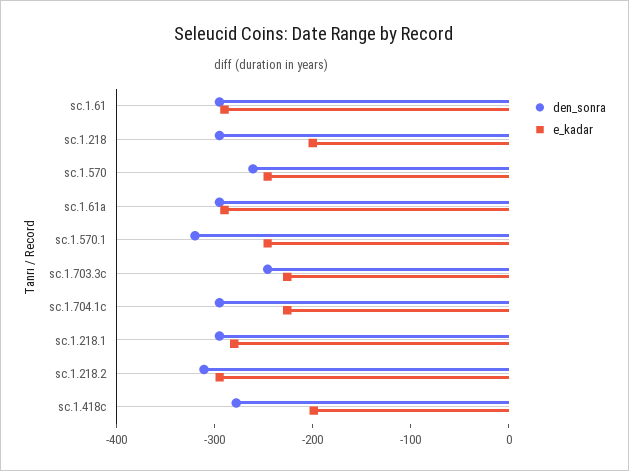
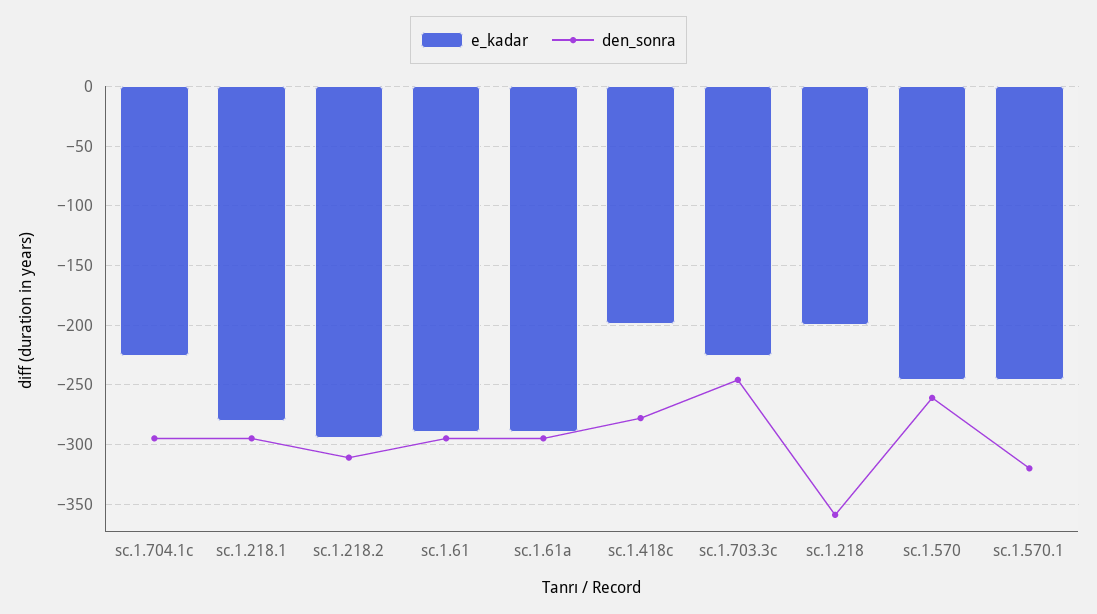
den_sonra, sc.1.218: -300 -> -360

